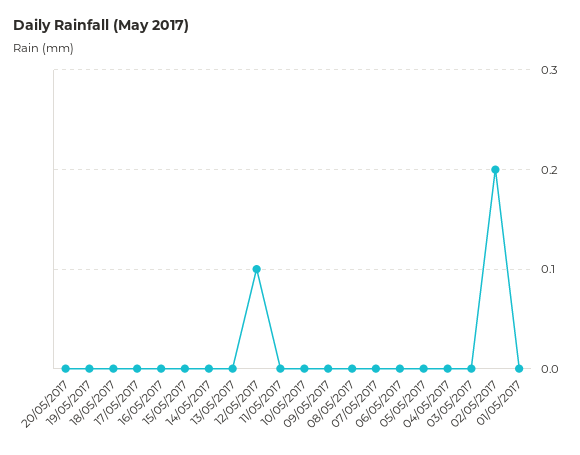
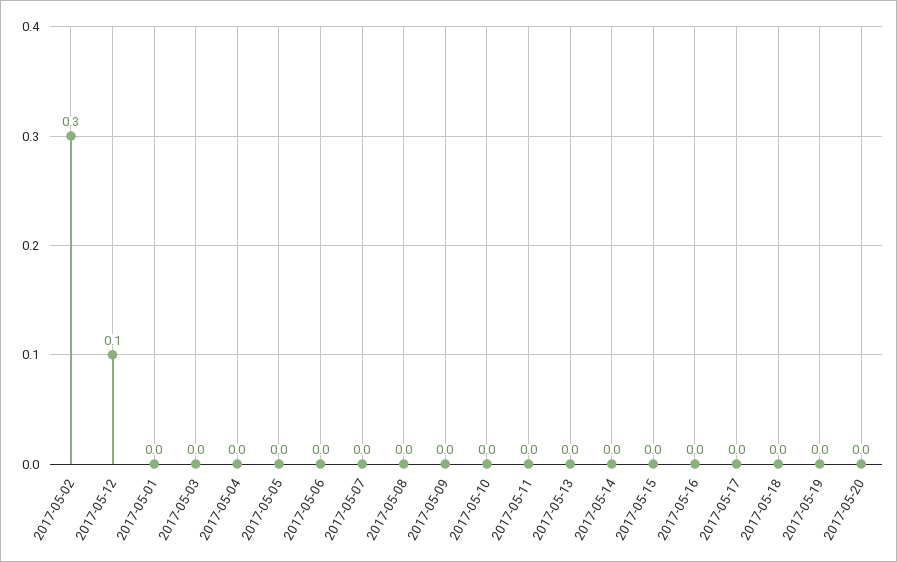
02/05/2017: 0.2 -> 0.3

